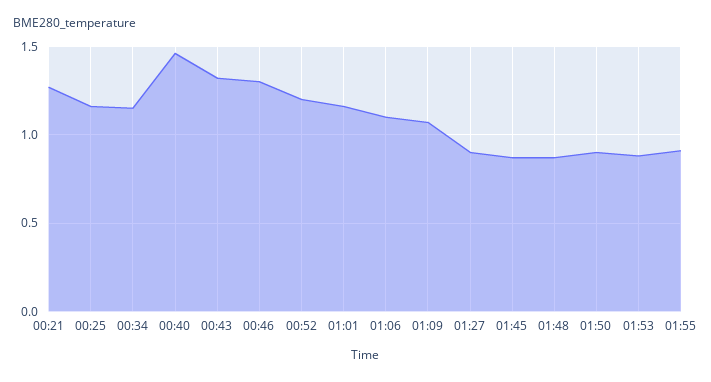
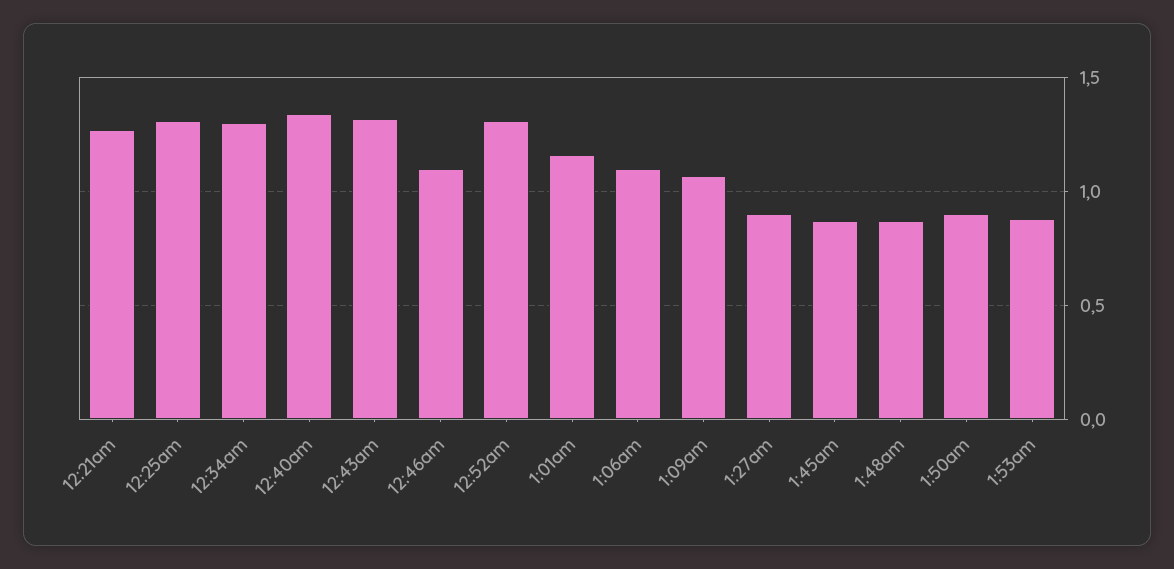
00:25: 1.15 -> 1.3
00:34: 1.15 -> 1.3
00:40: 1.45 -> 1.35
00:46: 1.3 -> 1.1
00:52: 1.2 -> 1.3
01:55: 0.9 -> none

